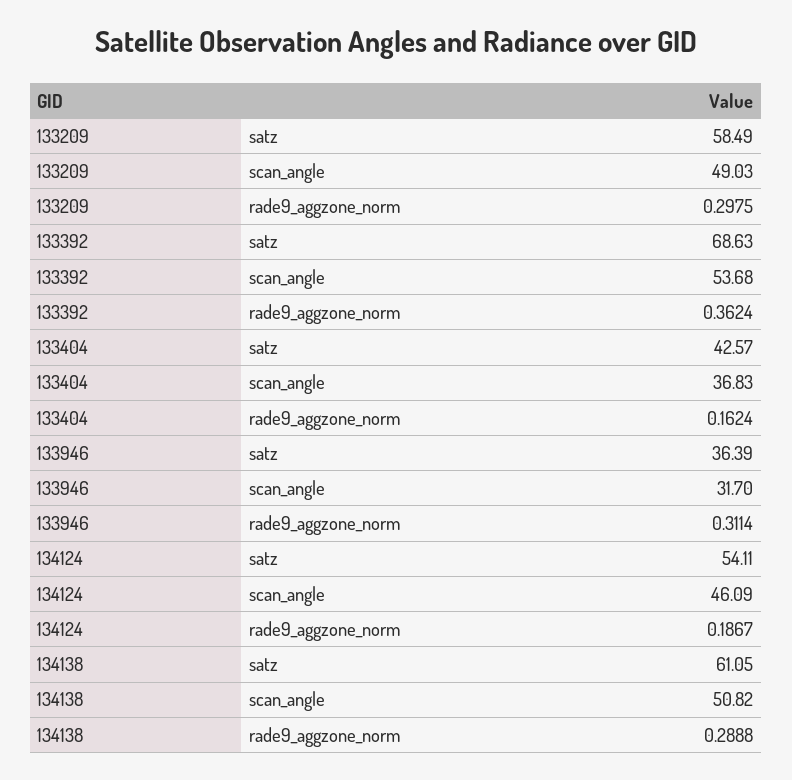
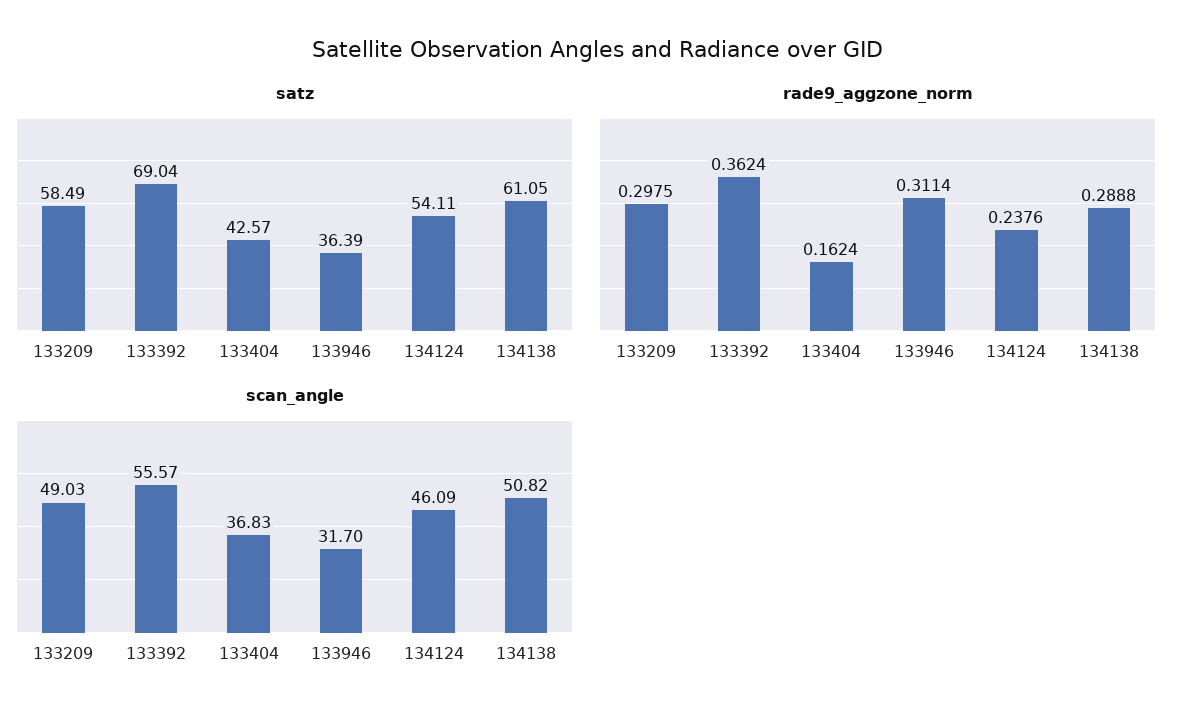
satz, 133392: 68.63 -> 69.04
scan_angle, 133392: 53.68 -> 55.57
rade9_aggzone_norm, 134124: 0.1867 -> 0.2376

